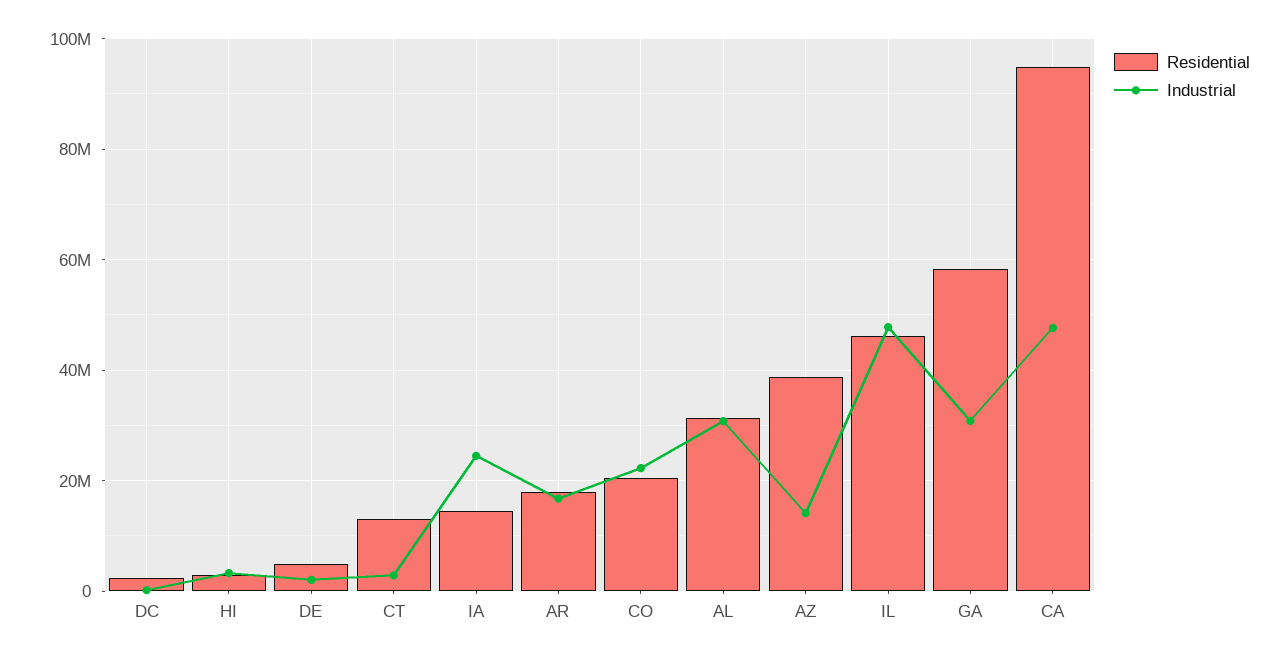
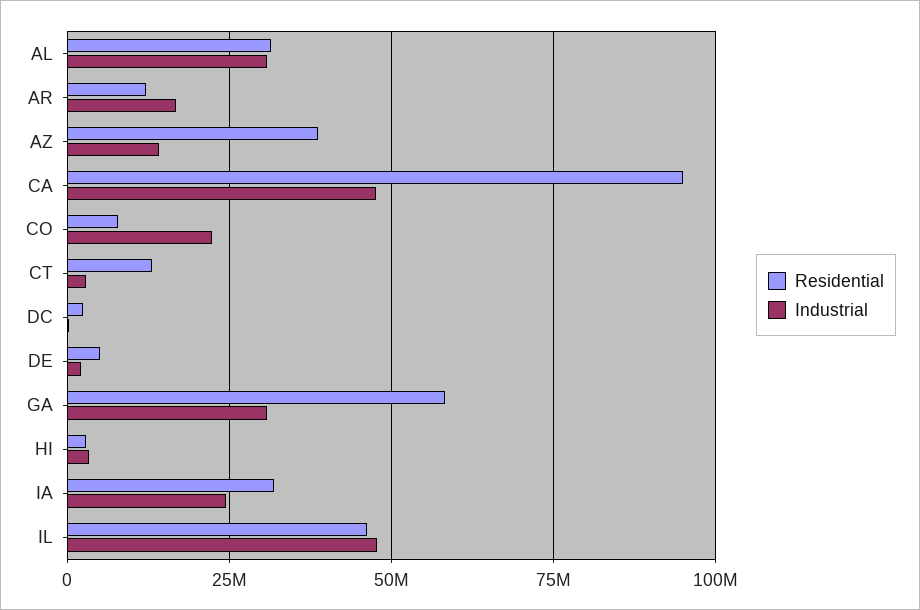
Residential, IA: 14000000 -> 32500000
Residential, AR: 18000000 -> 12500000
Residential, CO: 20000000 -> 7500000

